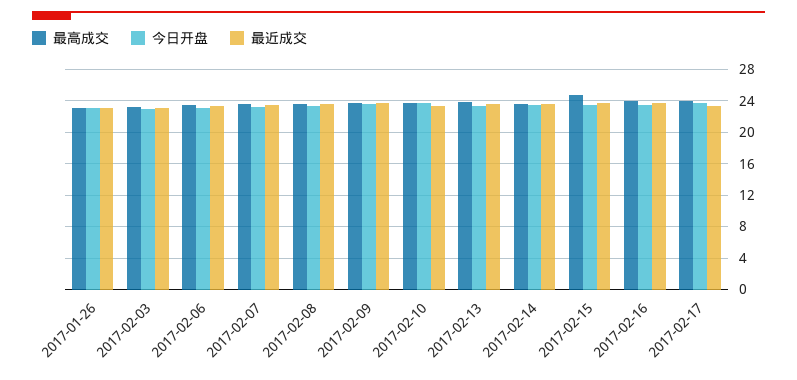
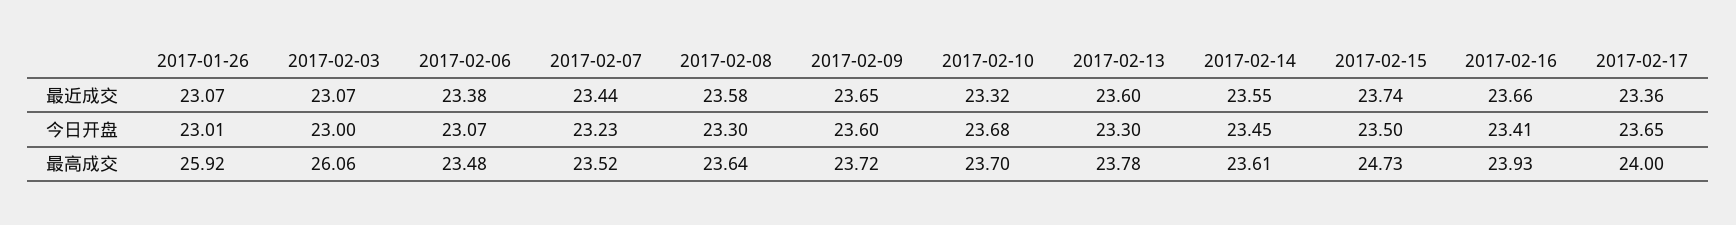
最高成交, 2017-01-26: 23 -> 25.92
最高成交, 2017-02-03: 23 -> 26.06

